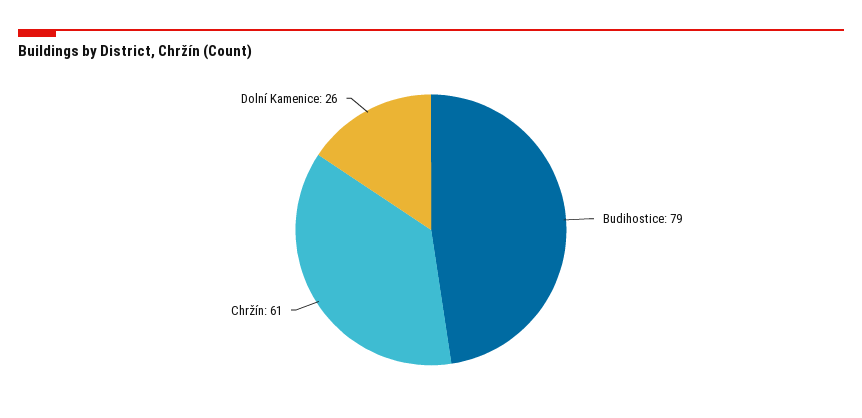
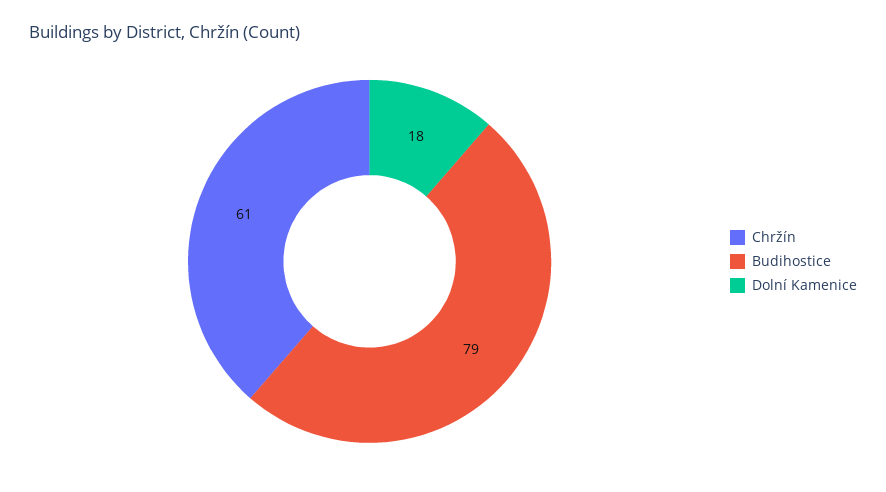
Dolní Kamenice: 26 -> 18

